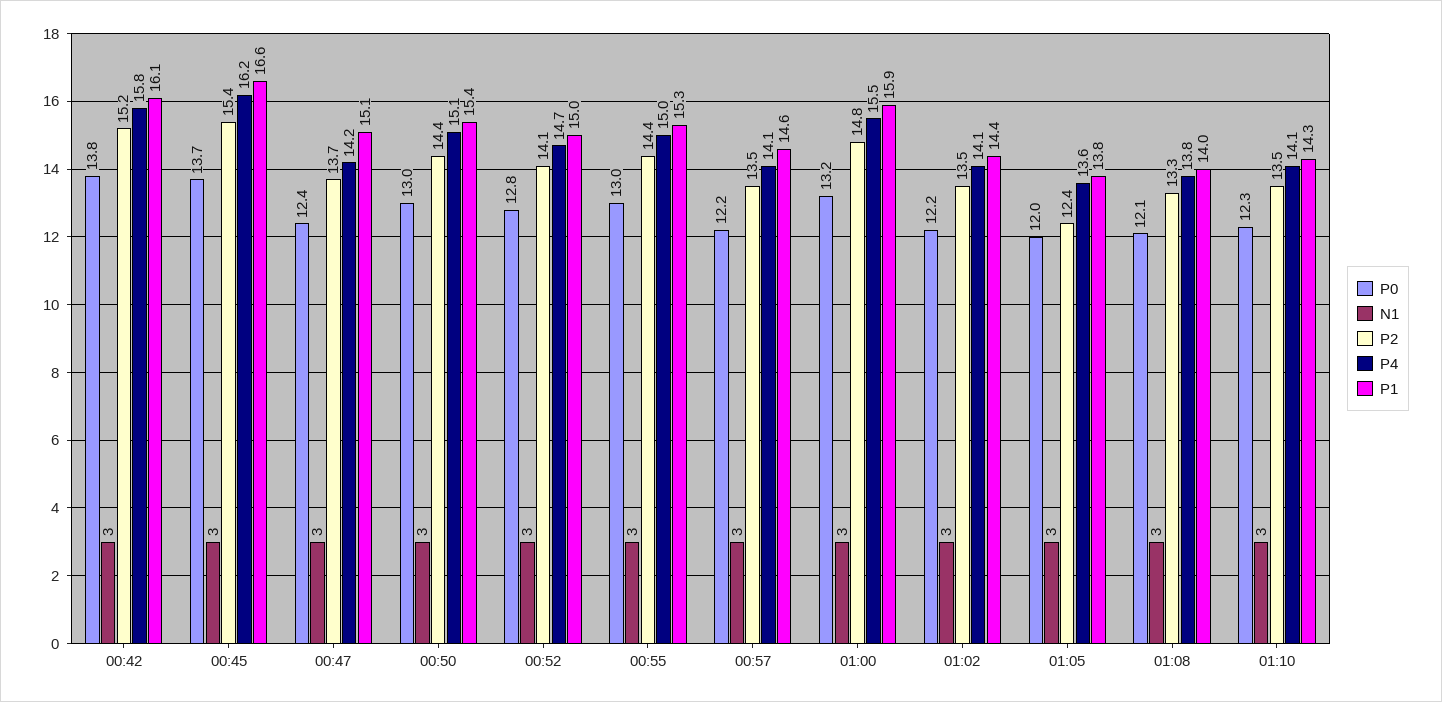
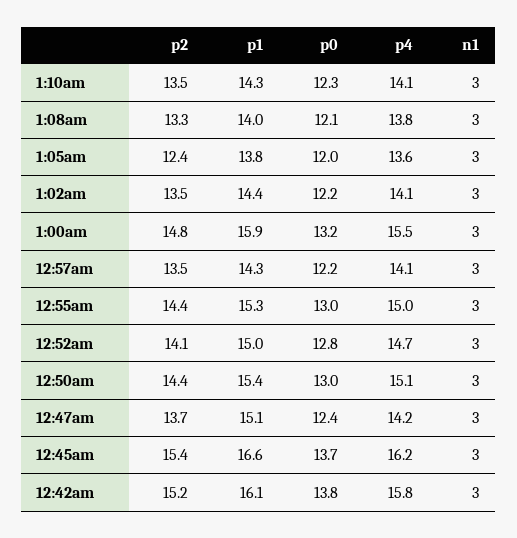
P1, 00:57: 14.6 -> 14.3

